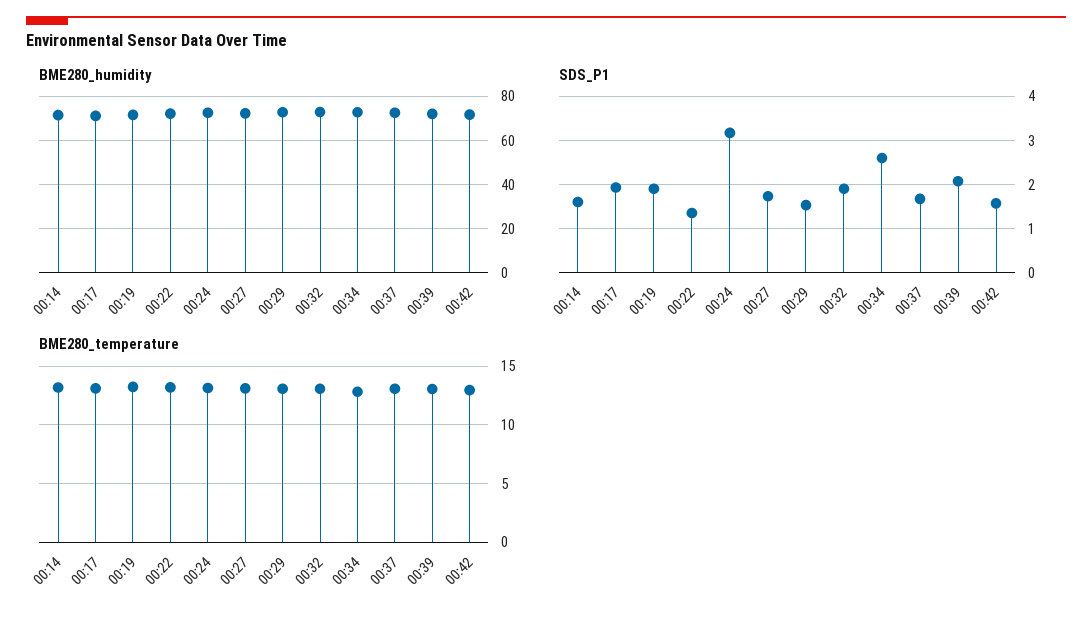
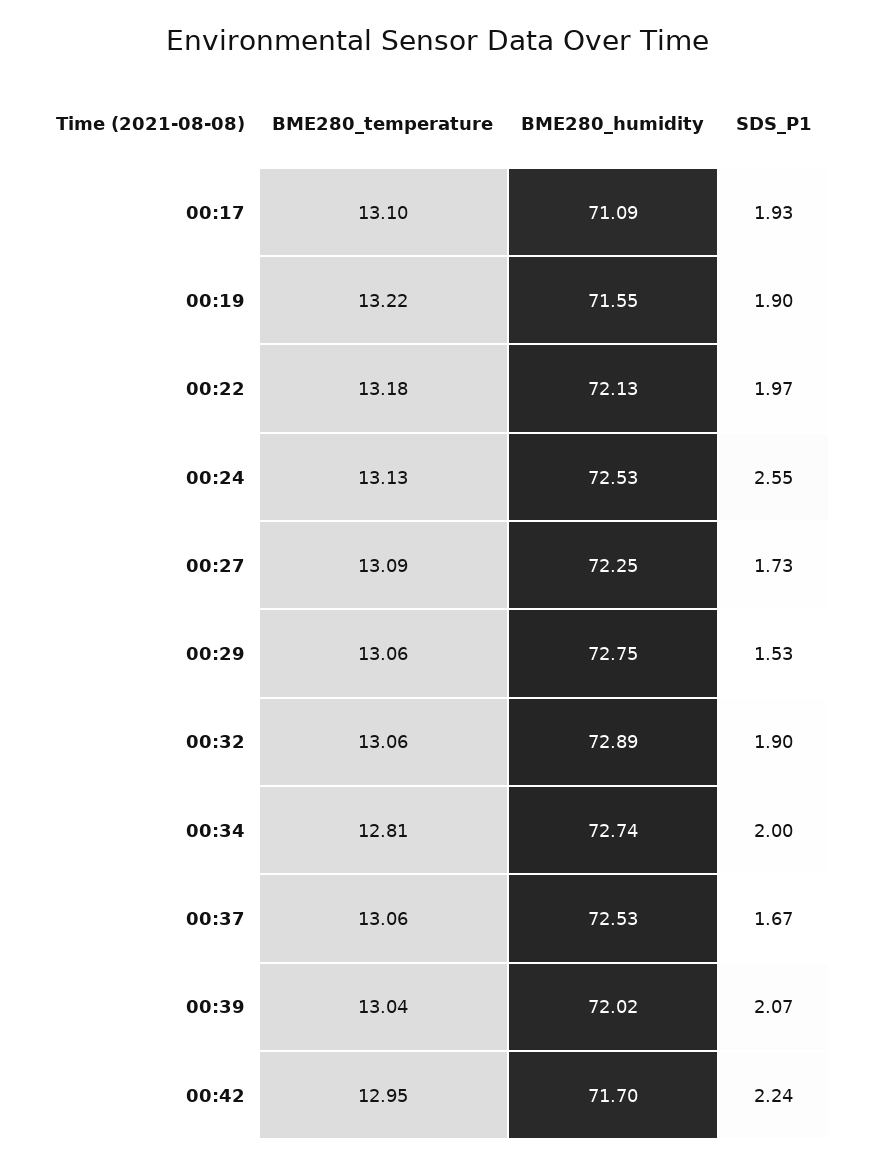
BME280_humidity, 00:14: 70 -> none
SDS_P1, 00:14: 1.6 -> none
SDS_P1, 00:22: 1.4 -> 1.97
SDS_P1, 00:24: 3.2 -> 2.55
SDS_P1, 00:34: 2.6 -> 2
SDS_P1, 00:42: 1.6 -> 2.24
BME280_temperature, 00:14: 13 -> none

